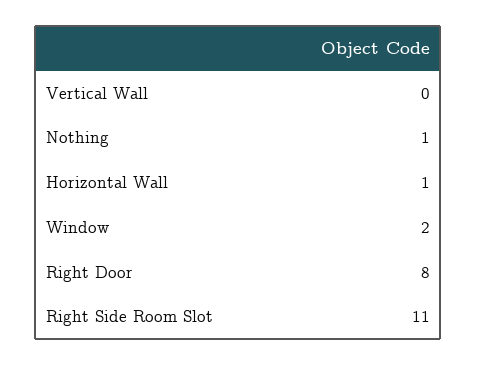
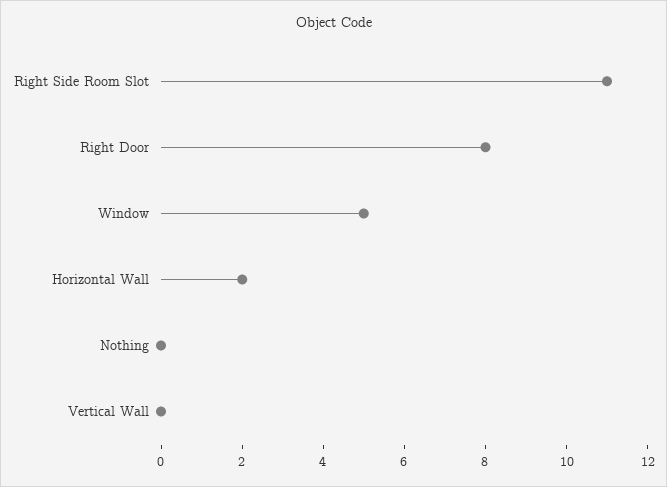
Nothing: 1 -> 0
Horizontal Wall: 1 -> 2
Window: 2 -> 5

